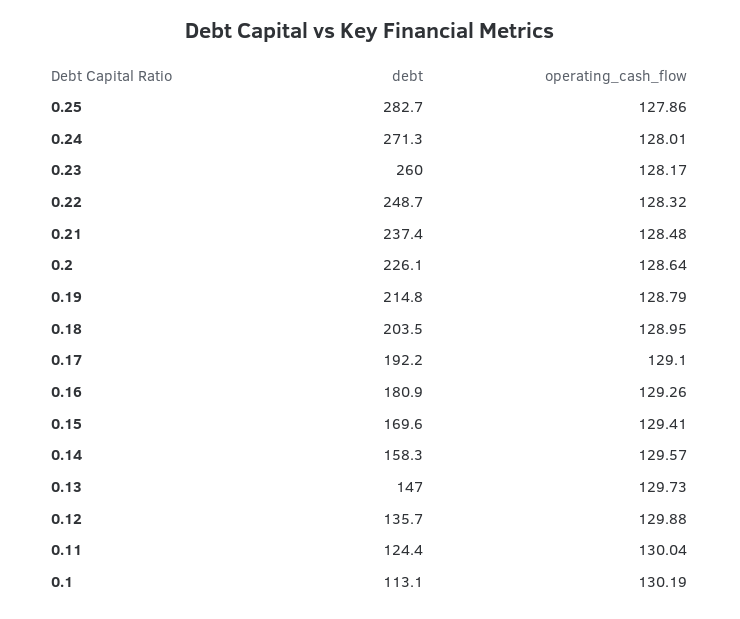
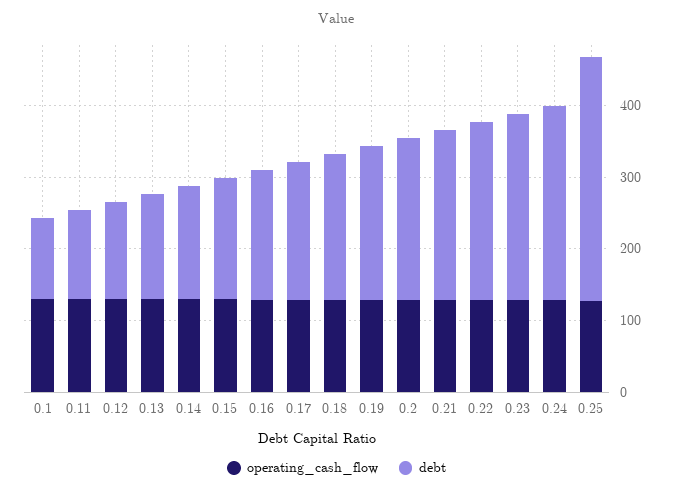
debt, 0.25: 282.7 -> 340

